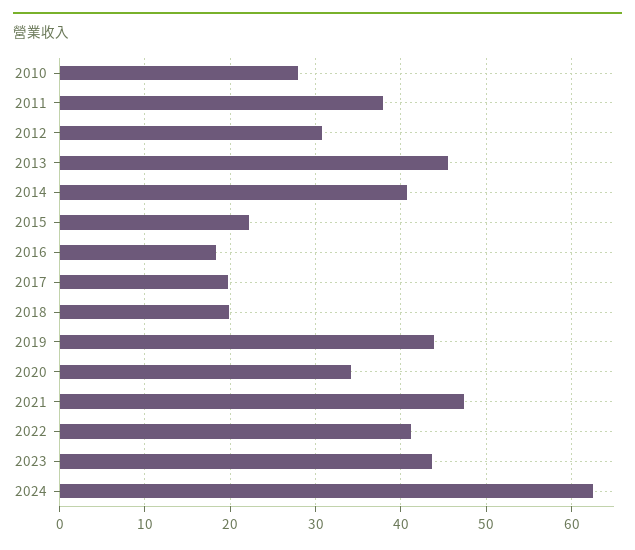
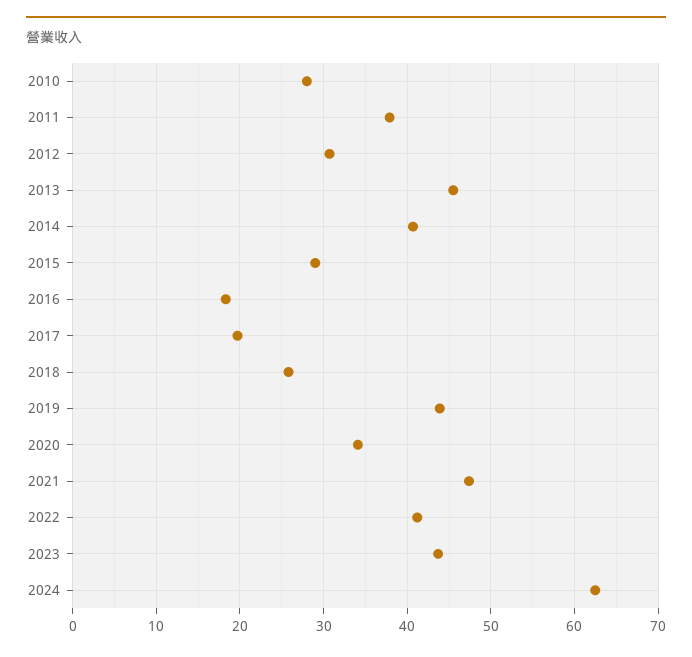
2015: 22 -> 29
2018: 20 -> 26

